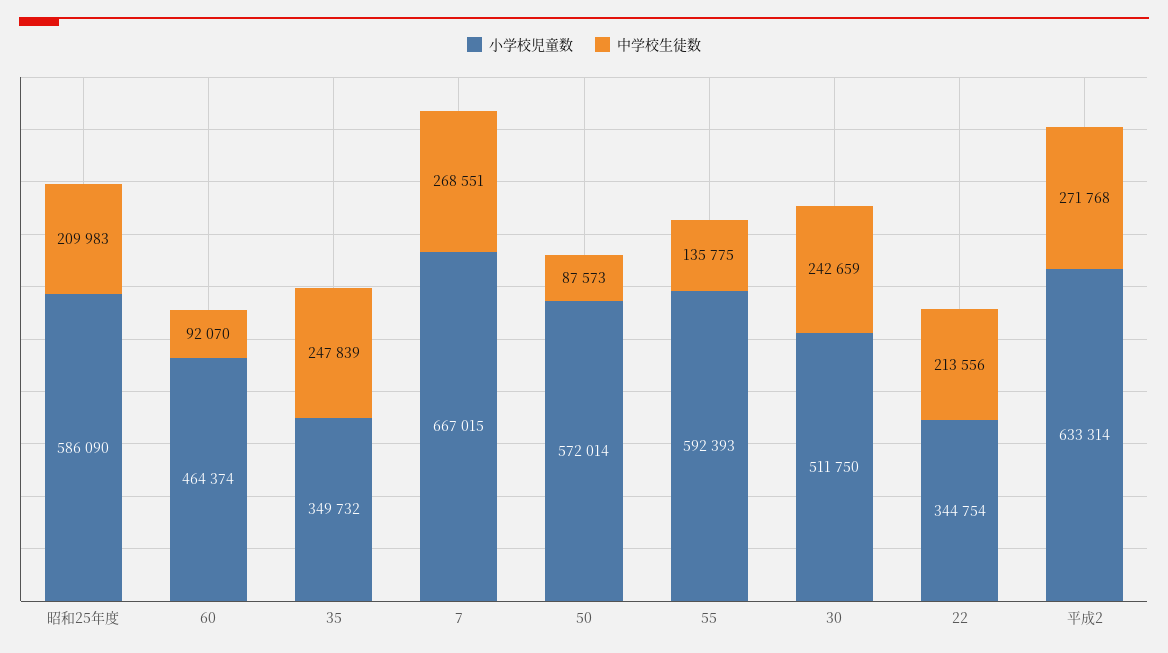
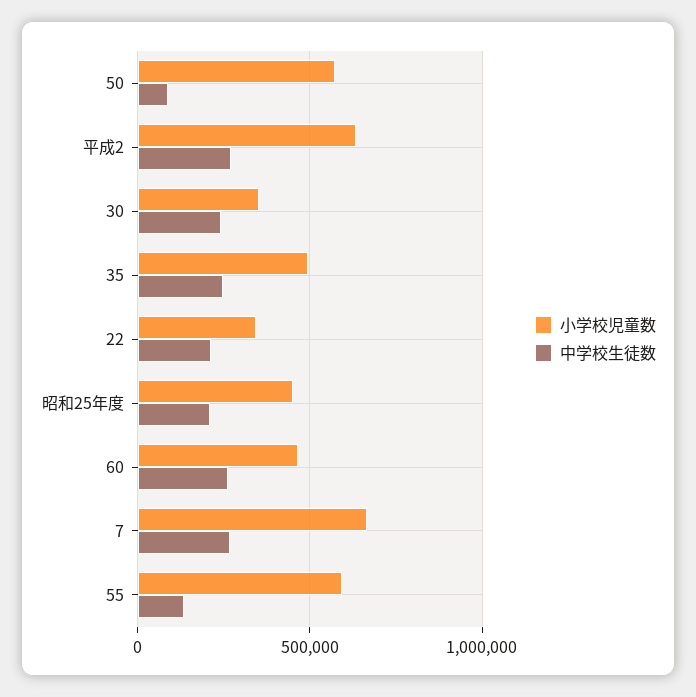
小学校児童数, 昭和25年度: 586090 -> 450000
中学校生徒数, 60: 92070 -> 250000
小学校児童数, 35: 349732 -> 500000
小学校児童数, 30: 511750 -> 350000

